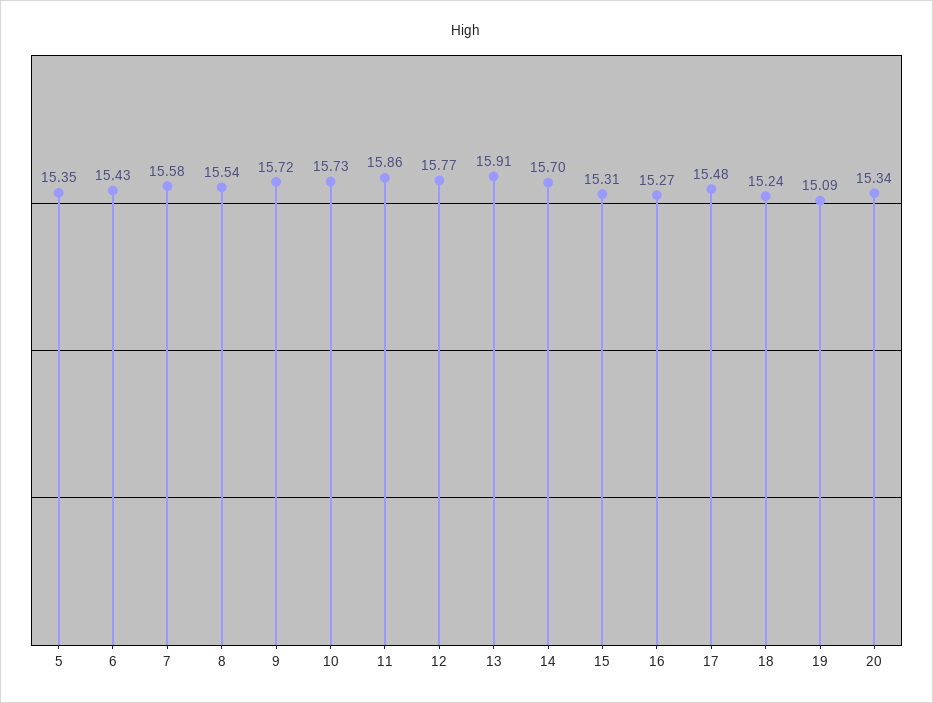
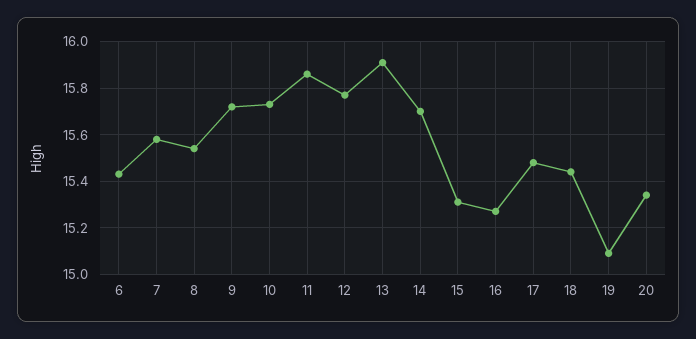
5: 15.35 -> none
18: 15.24 -> 15.45

